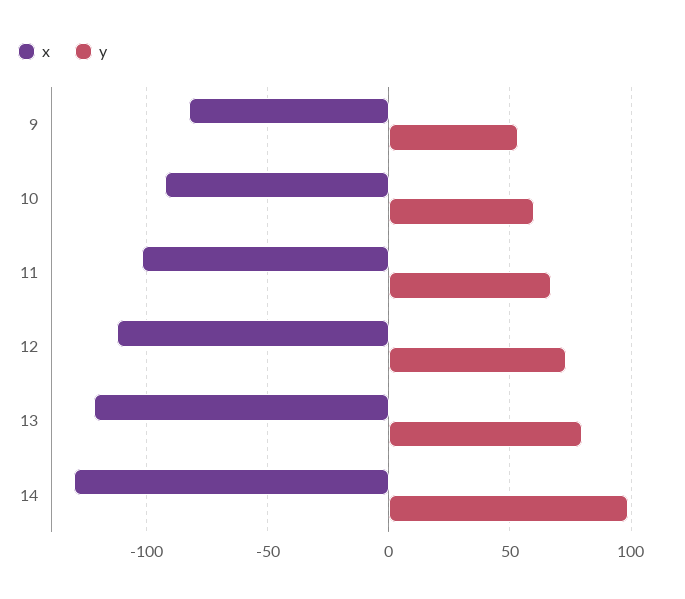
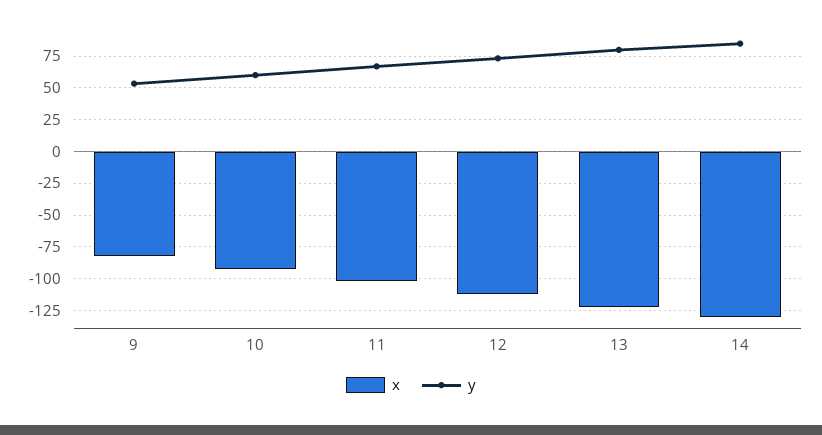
y, 14: 100 -> 85

